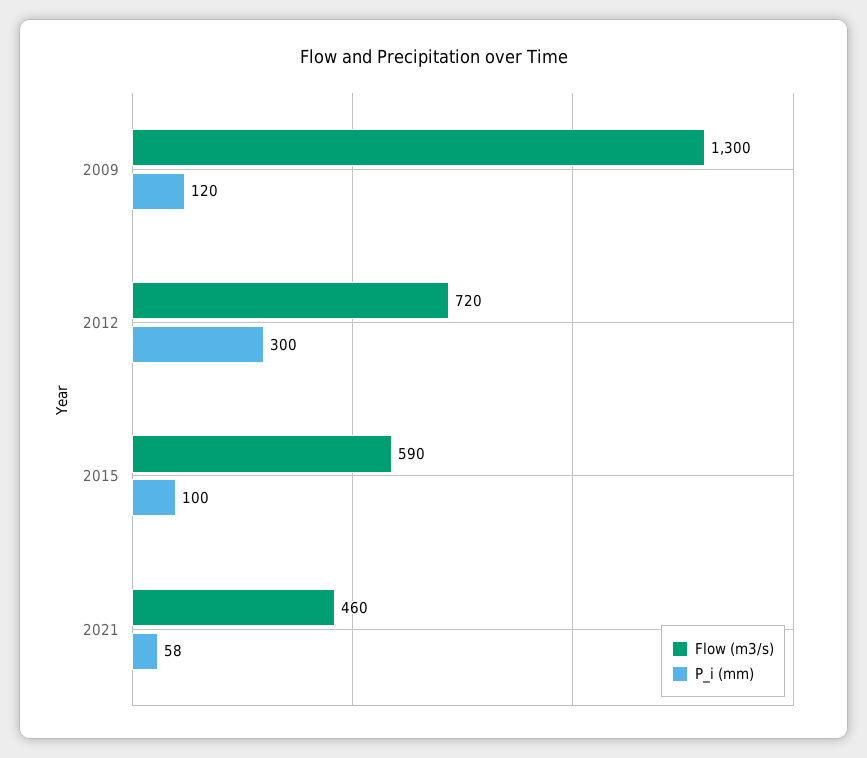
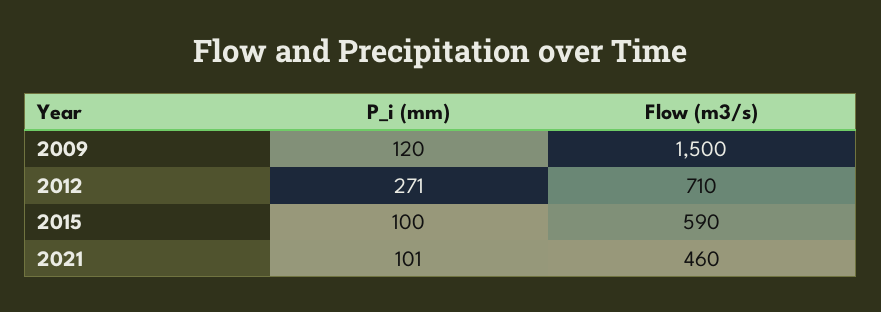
Flow (m3/s), 2009: 1300 -> 1500
Flow (m3/s), 2012: 720 -> 710
P_i (mm), 2012: 300 -> 271
P_i (mm), 2021: 58 -> 101

